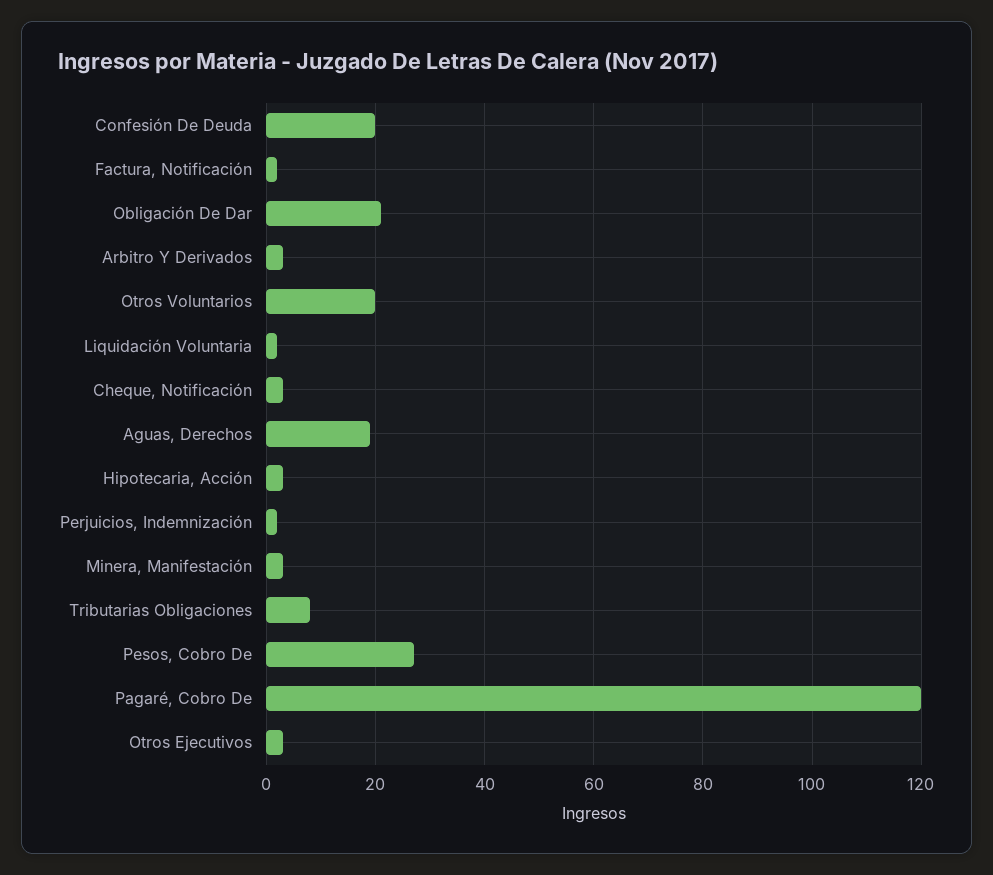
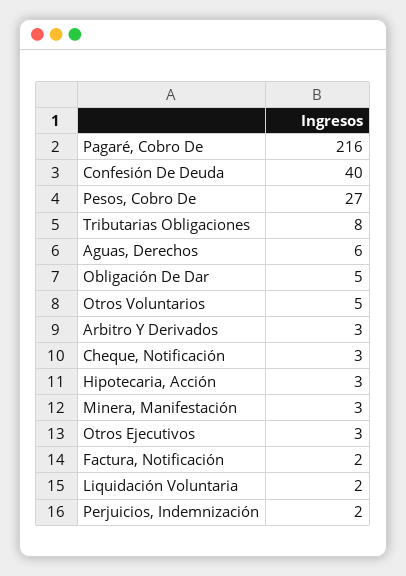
Confesión De Deuda: 20 -> 40
Obligación De Dar: 20 -> 5
Otros Voluntarios: 20 -> 5
Aguas, Derechos: 20 -> 6
Pagaré, Cobro De: 120 -> 216

